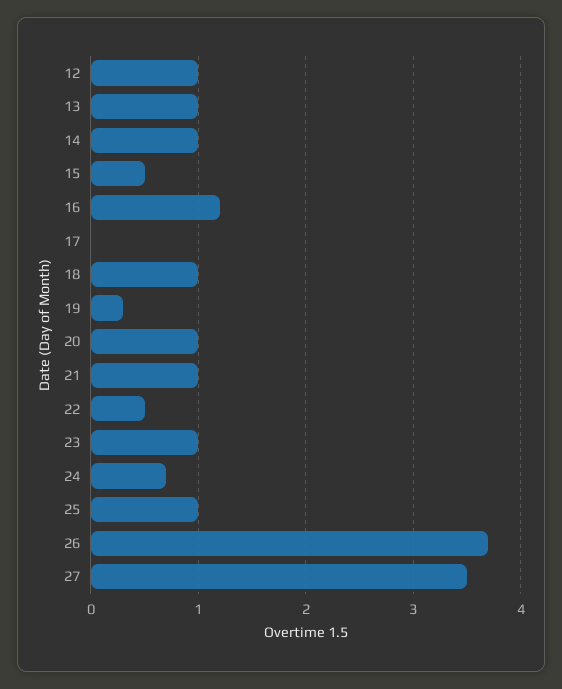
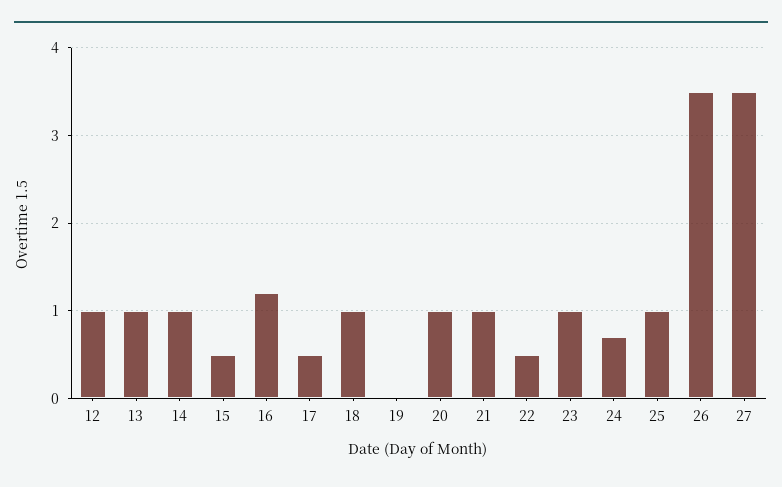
17: 0 -> 0.5
19: 0.3 -> 0
26: 3.7 -> 3.5

